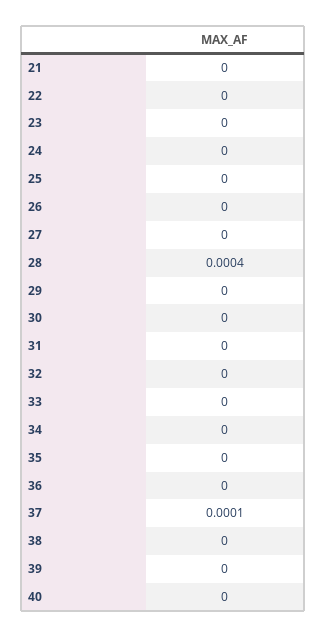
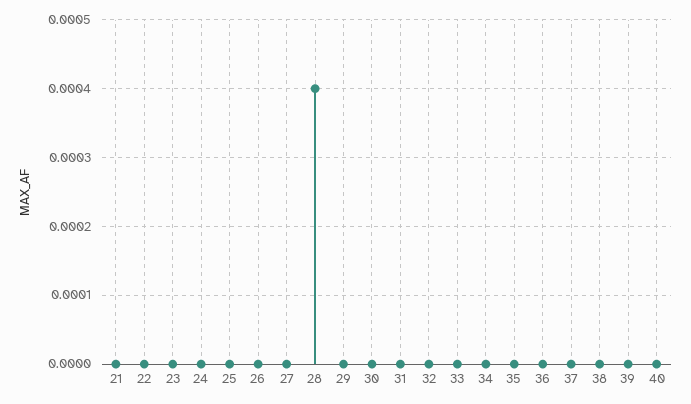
37: 0.0001 -> 0

